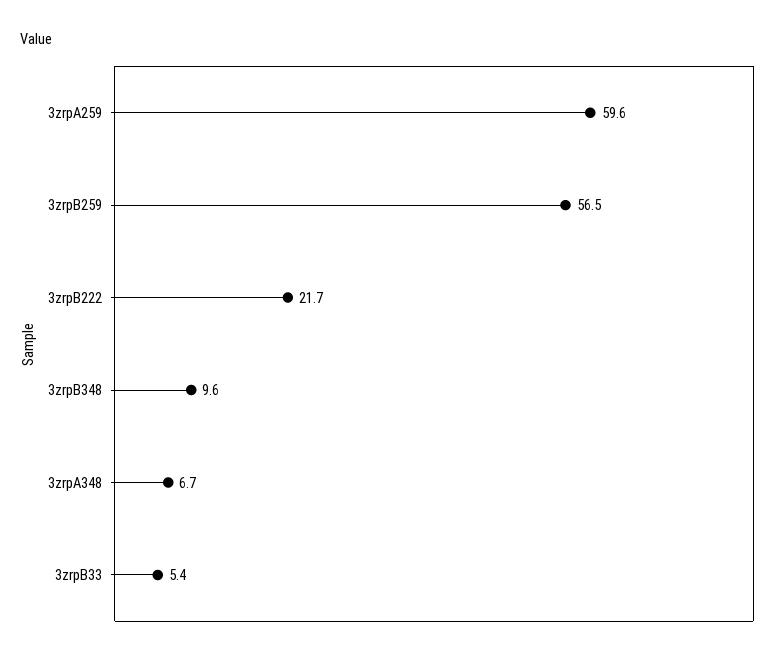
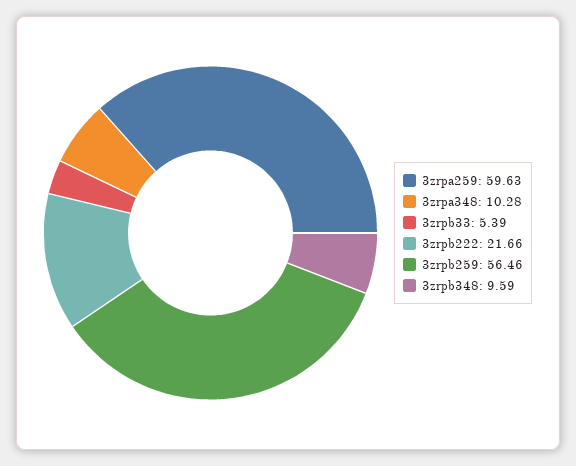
3zrpA348: 6.7 -> 10.28

